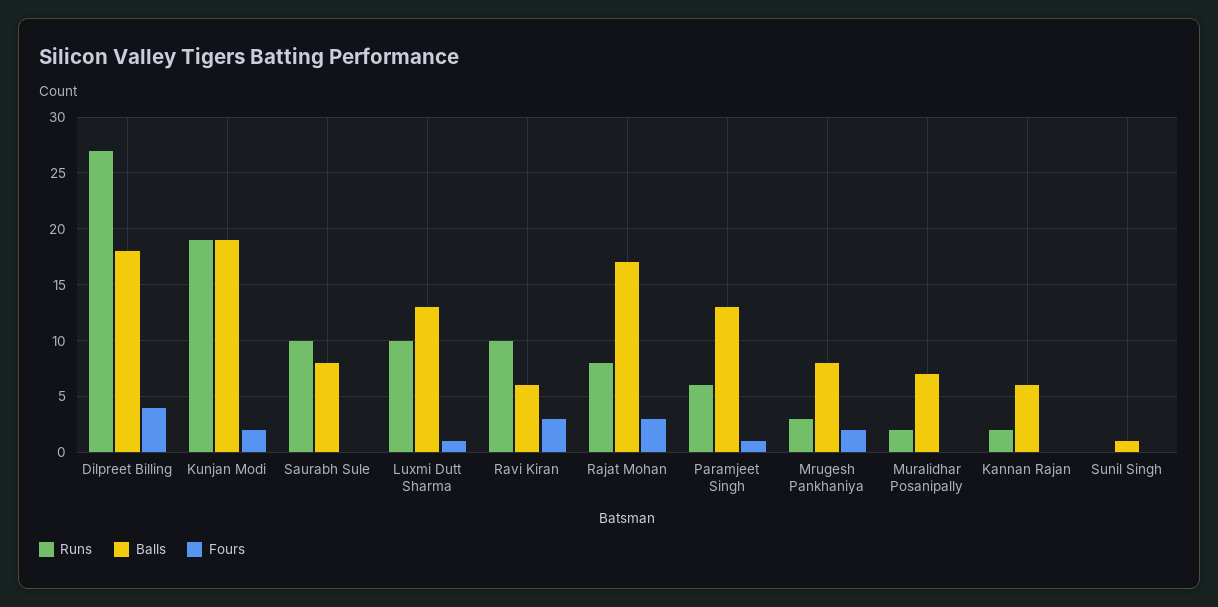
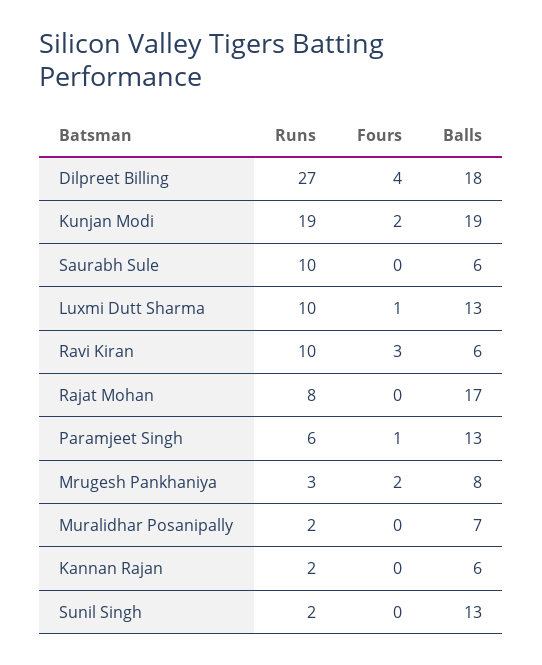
Balls, Saurabh Sule: 8 -> 6
Fours, Rajat Mohan: 3 -> 0
Runs, Sunil Singh: 0 -> 2
Balls, Sunil Singh: 1 -> 13

